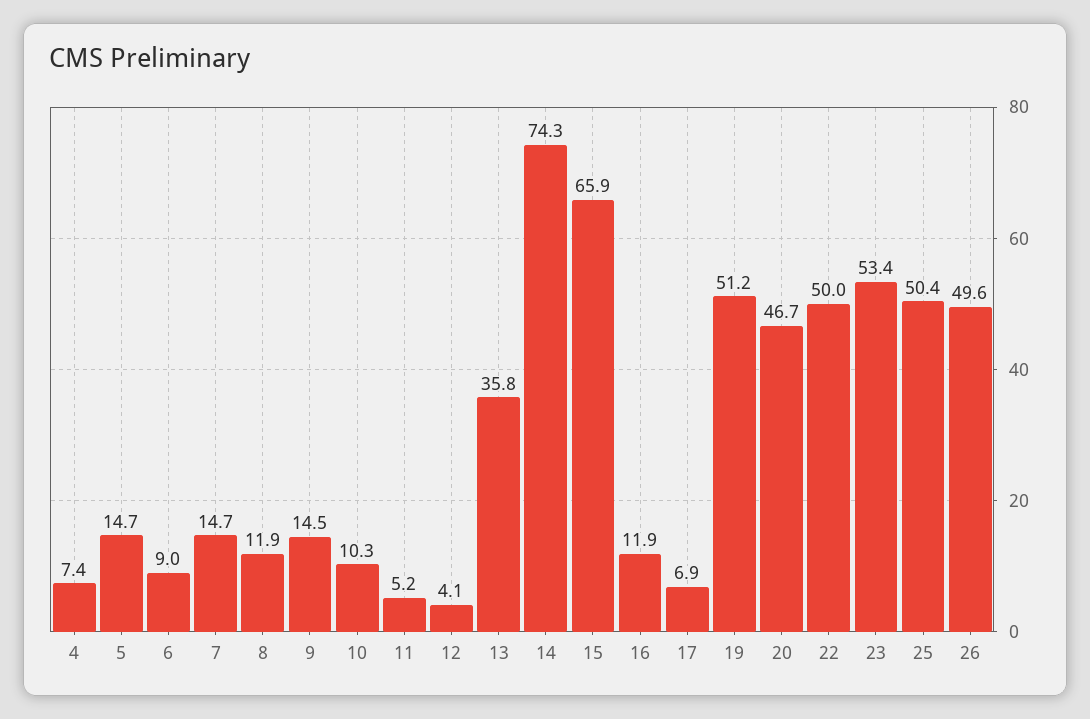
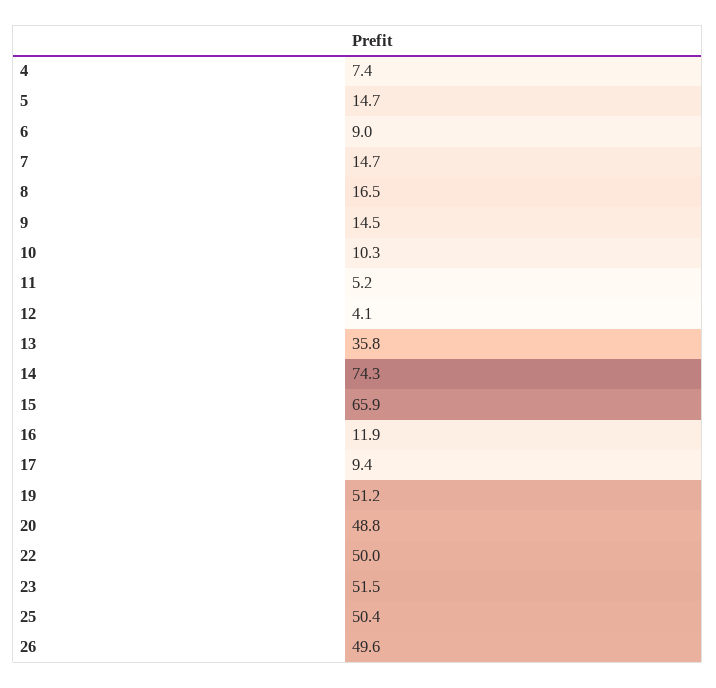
8: 11.9 -> 16.5
17: 6.9 -> 9.4
20: 46.7 -> 48.8
23: 53.4 -> 51.5

